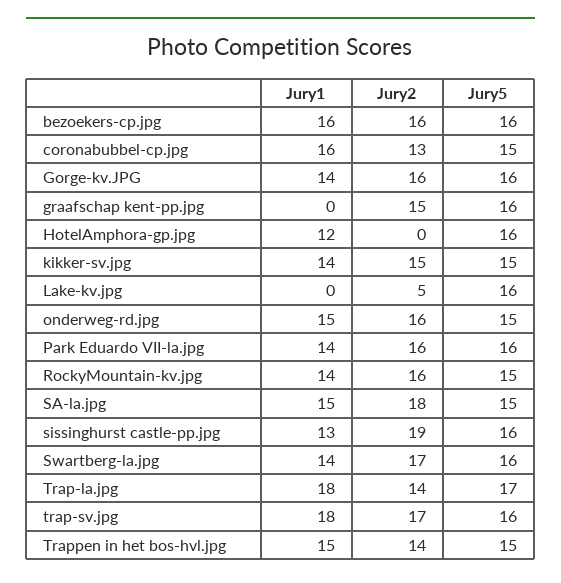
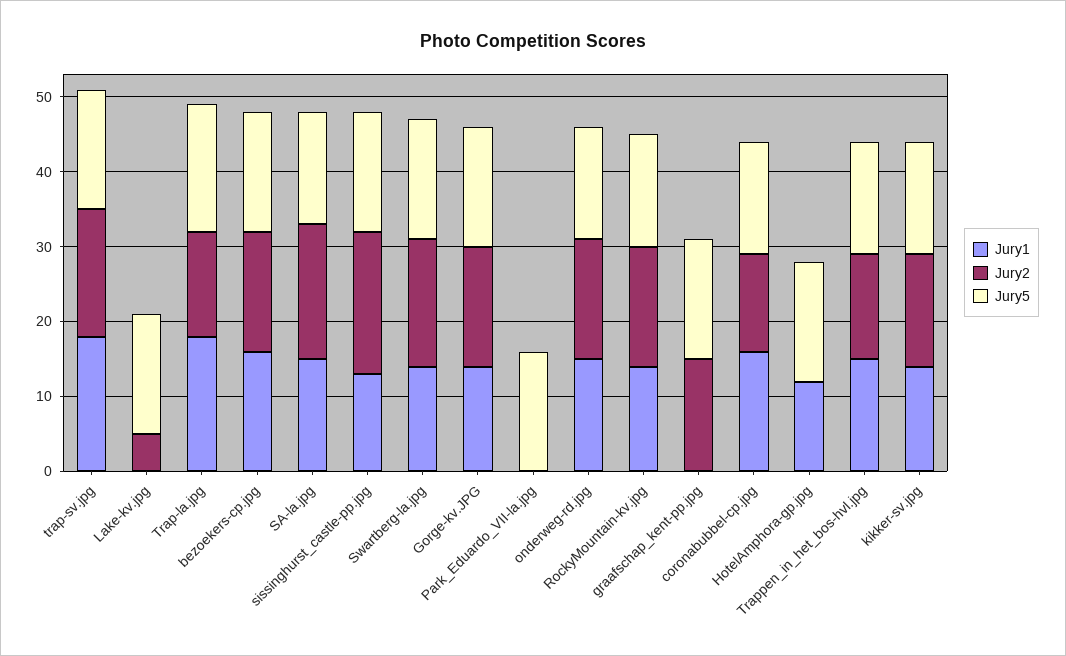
Jury1, Park Eduardo VII-la.jpg: 14 -> 0
Jury2, Park Eduardo VII-la.jpg: 16 -> 0

